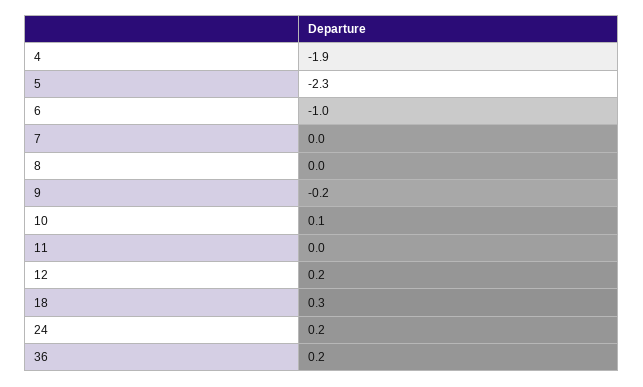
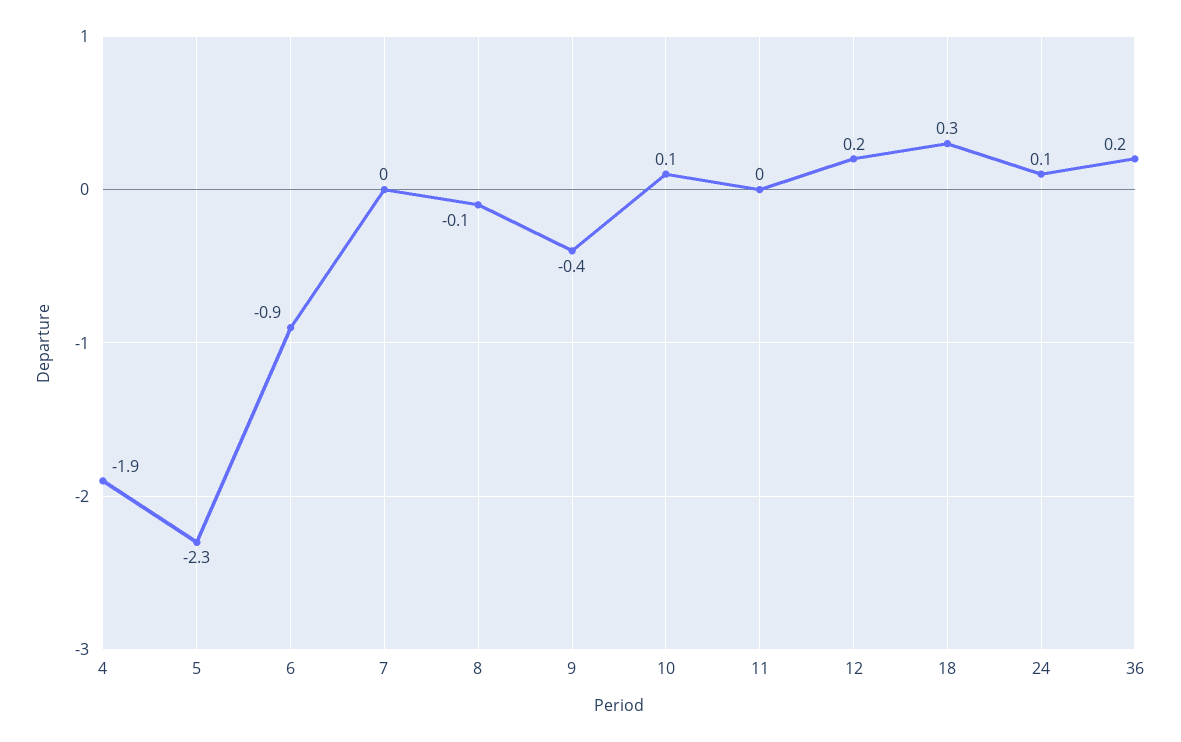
6: -1 -> -0.9
8: 0 -> -0.1
9: -0.2 -> -0.4
24: 0.2 -> 0.1

